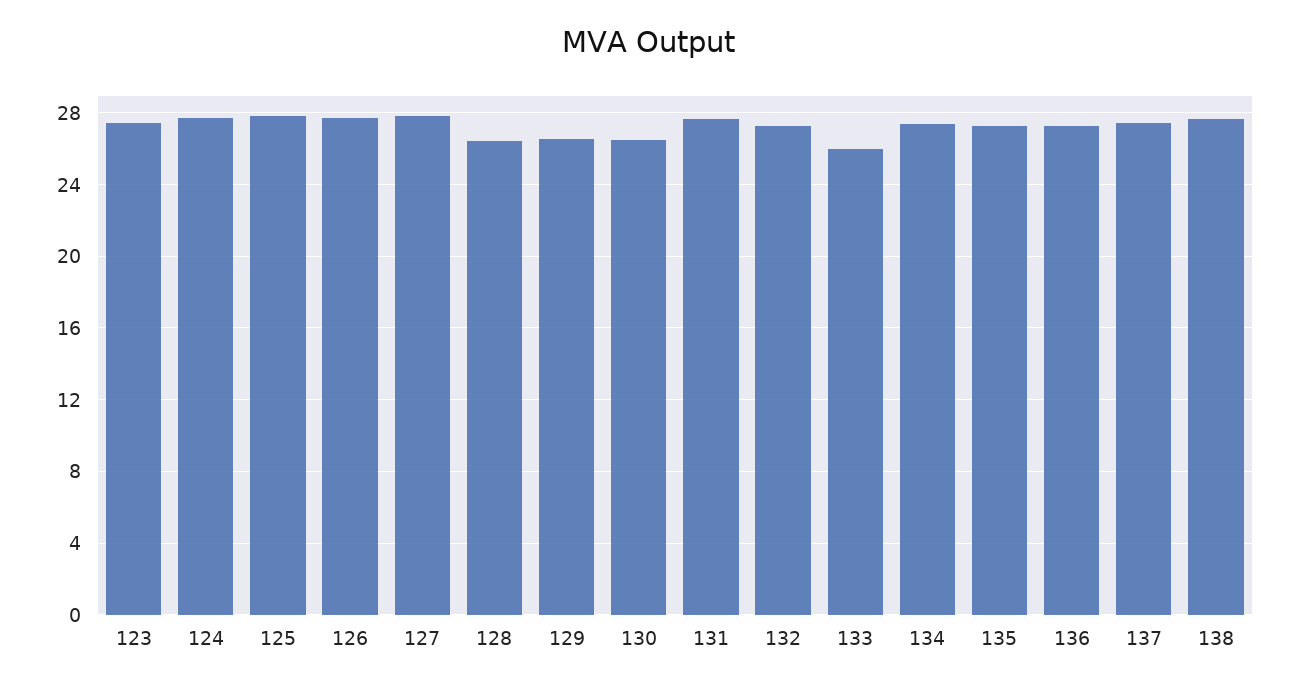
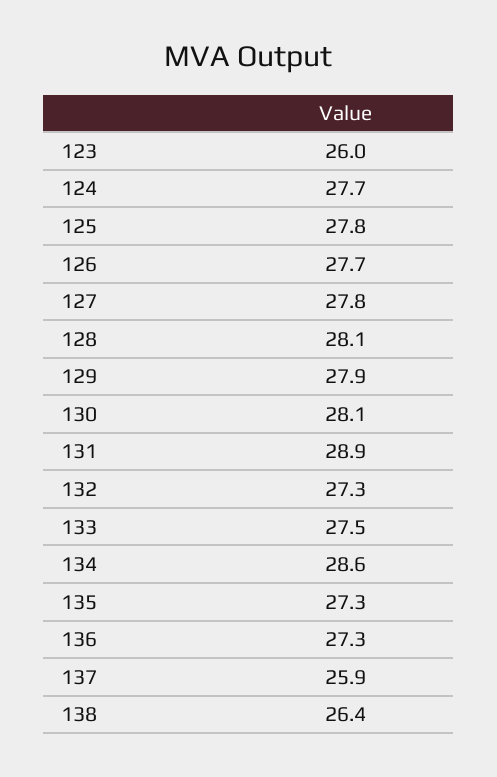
123: 27.5 -> 26
128: 26.5 -> 28.1
129: 26.5 -> 27.9
130: 26.5 -> 28.1
131: 27.5 -> 28.9
133: 26 -> 27.5
134: 27.5 -> 28.6
137: 27.5 -> 25.9
138: 27.5 -> 26.4

